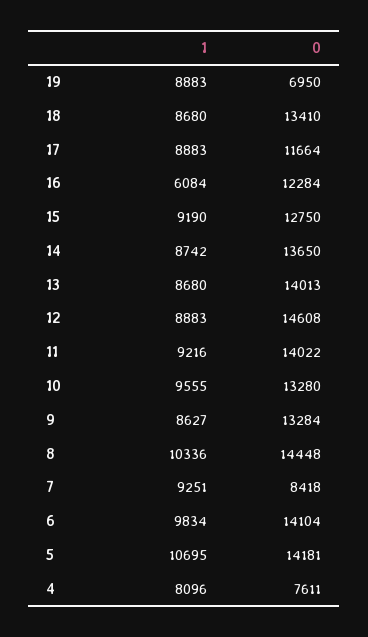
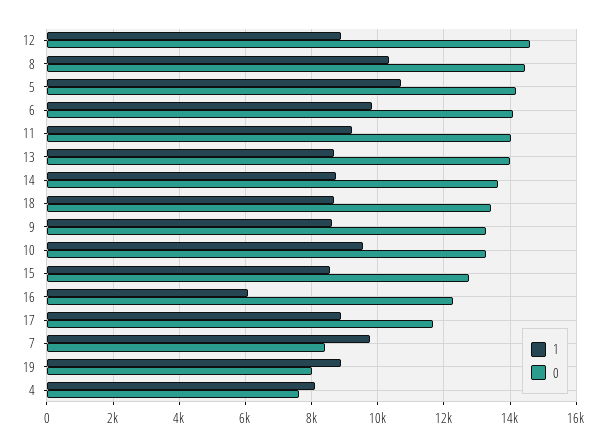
0, 19: 6950 -> 8000
1, 15: 9190 -> 8600
1, 7: 9251 -> 9800

